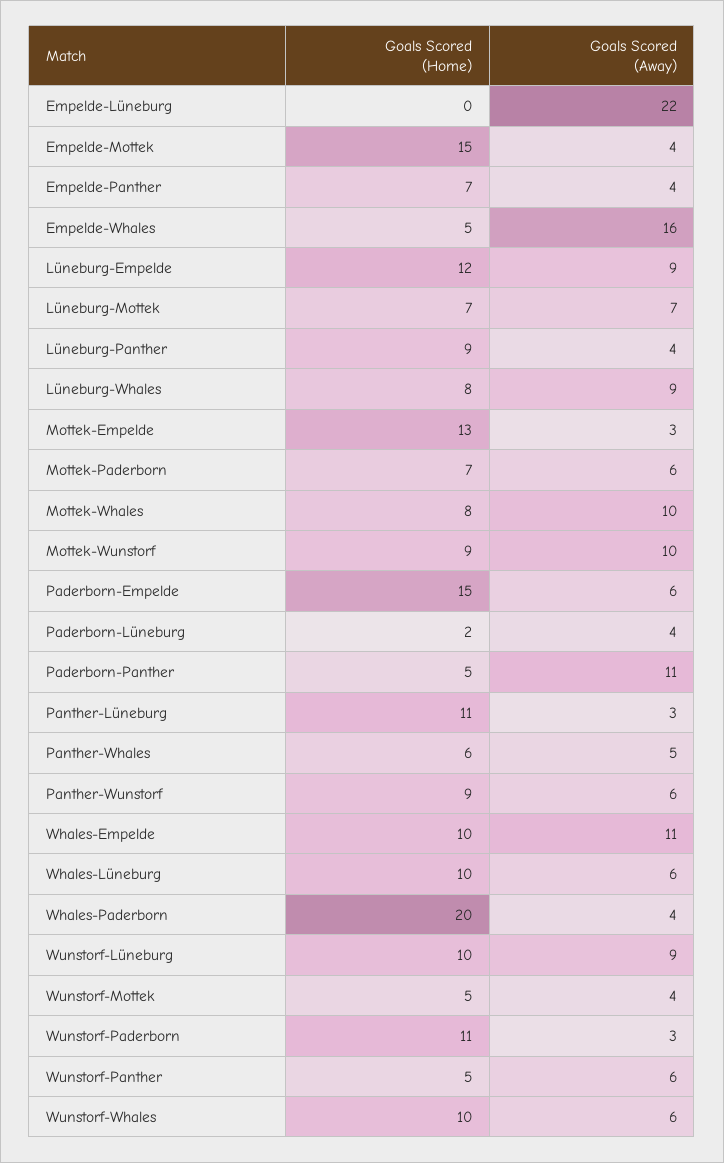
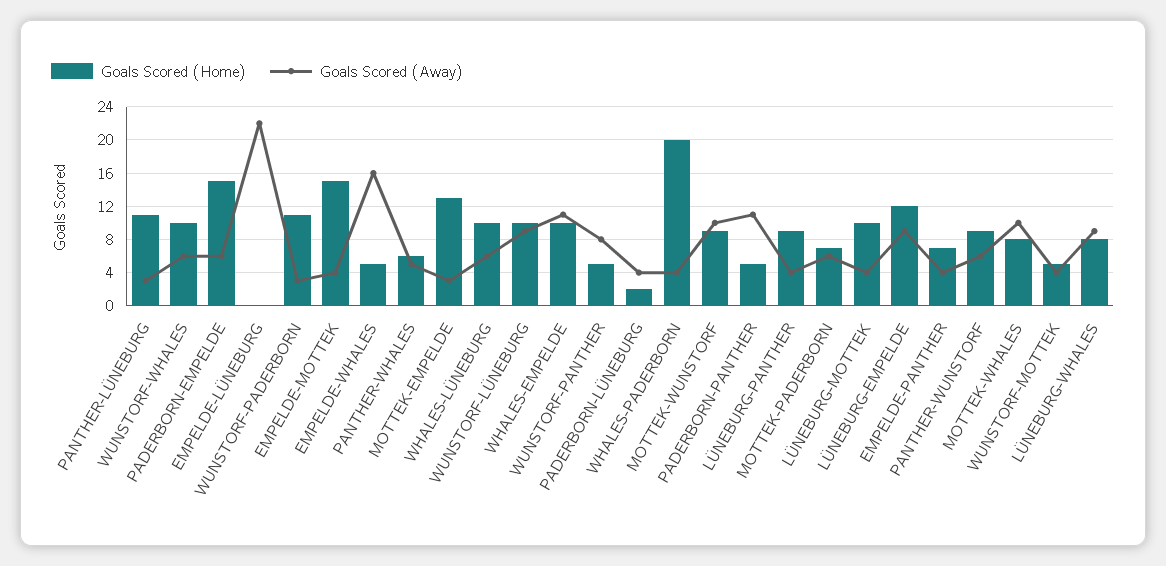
Goals Scored (Home), Lüneburg-Mottek: 7 -> 10
Goals Scored (Away), Lüneburg-Mottek: 7 -> 4
Goals Scored (Away), Wunstorf-Panther: 6 -> 8

